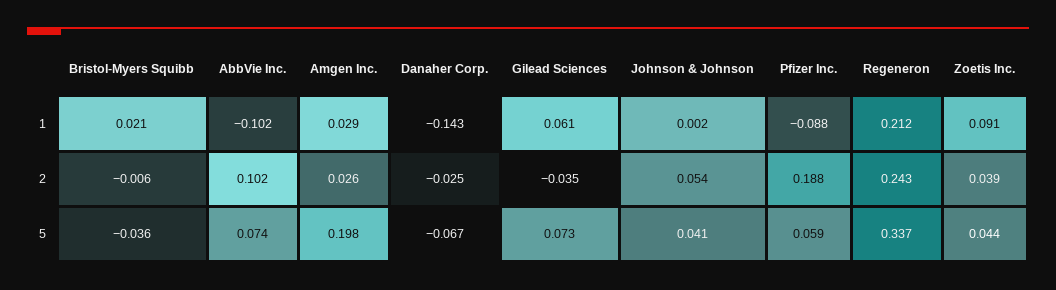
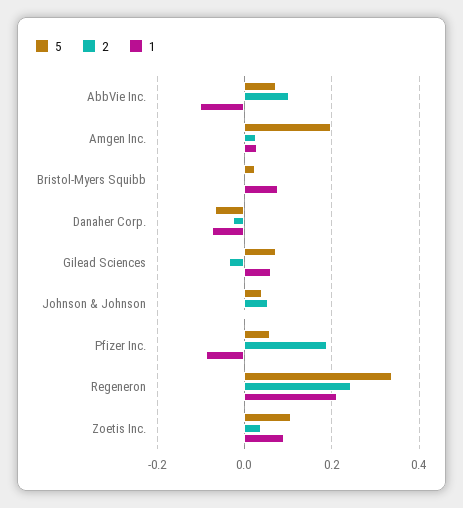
1, Bristol-Myers Squibb: 0.021 -> 0.08
1, Danaher Corp.: -0.143 -> -0.08
5, Bristol-Myers Squibb: -0.036 -> 0.02
5, Zoetis Inc.: 0.044 -> 0.1

